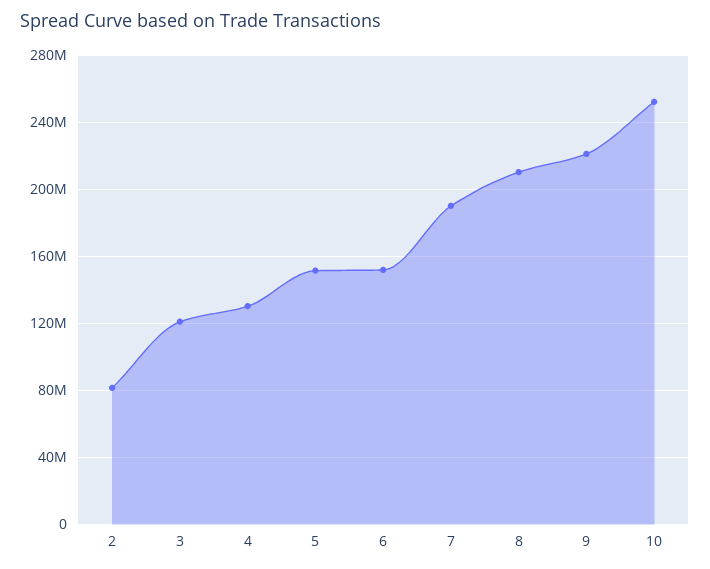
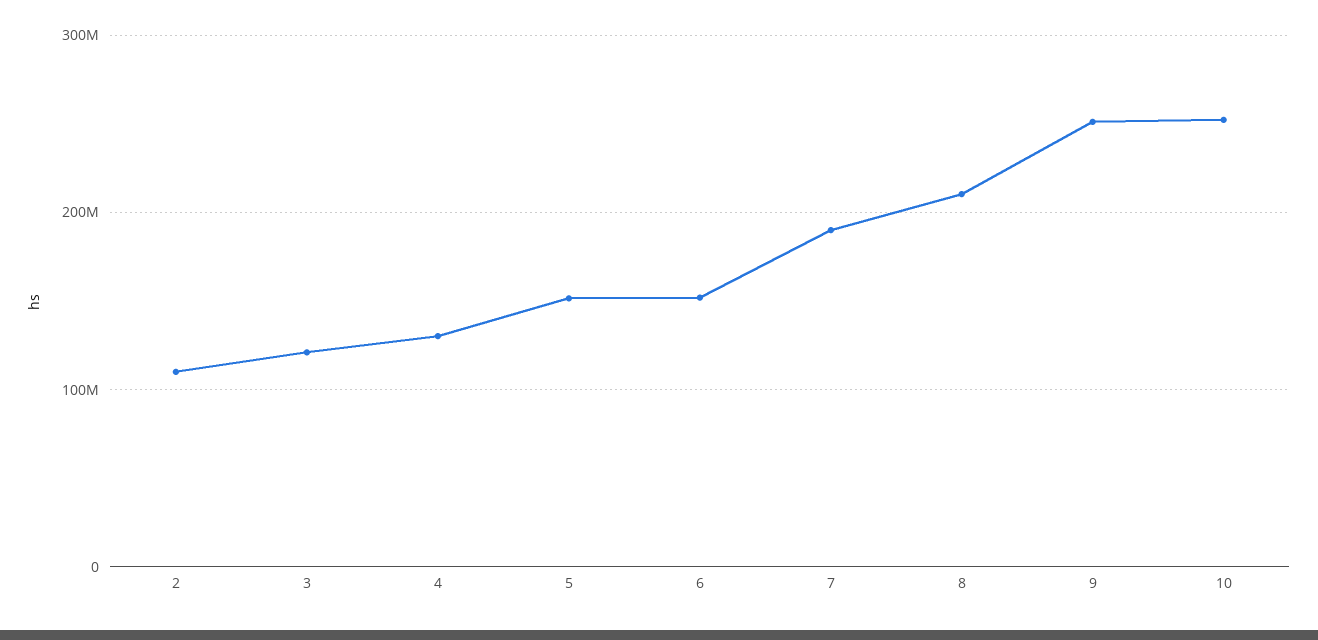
2: 80000000 -> 110000000
9: 220000000 -> 250000000

